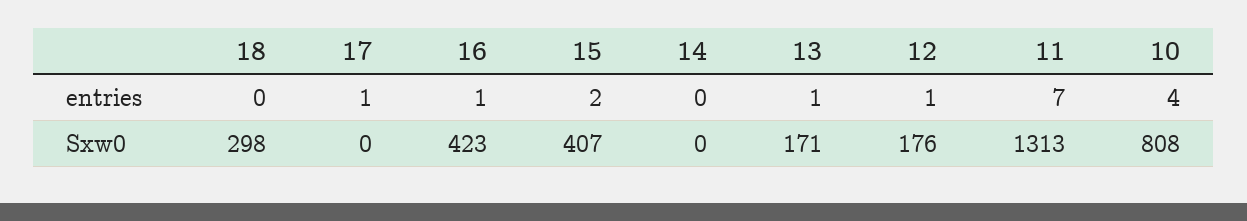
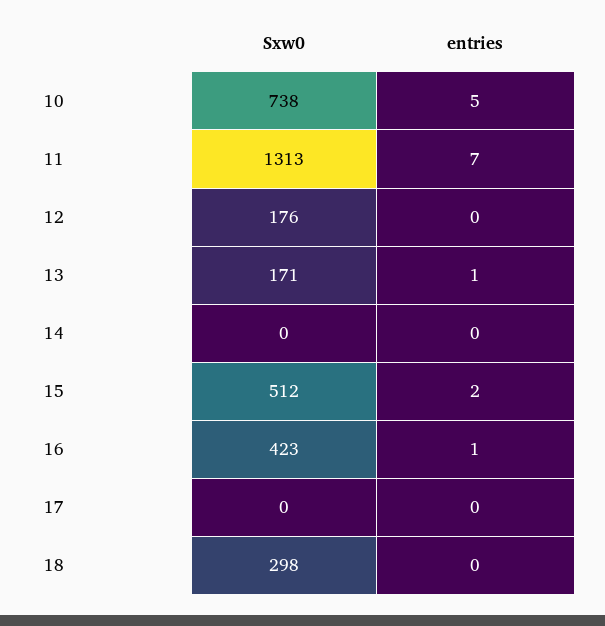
17, entries: 1 -> 0
12, entries: 1 -> 0
10, entries: 4 -> 5
15, Sxw0: 407 -> 512
10, Sxw0: 808 -> 738

